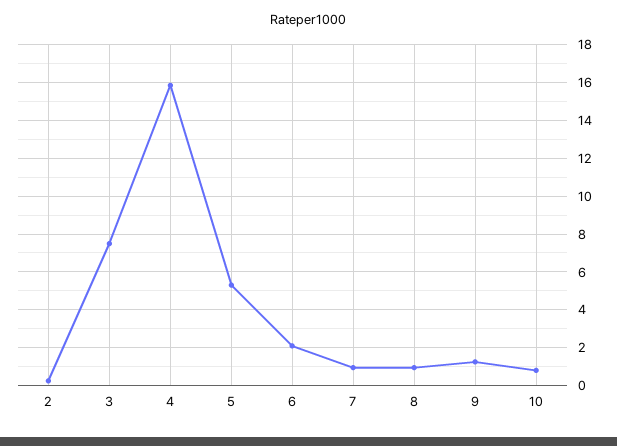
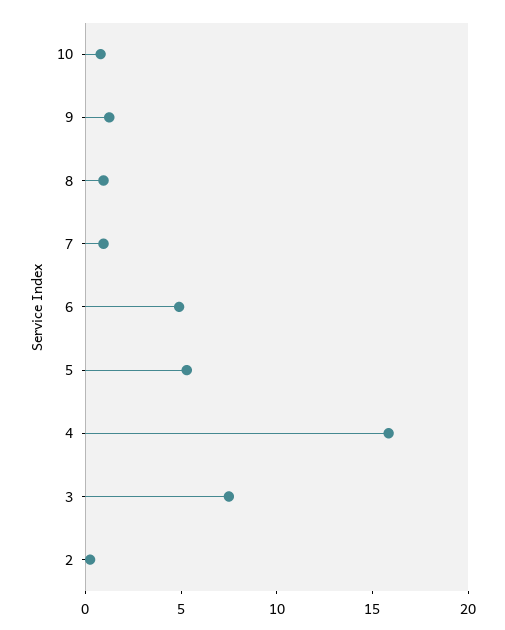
6: 2 -> 5

